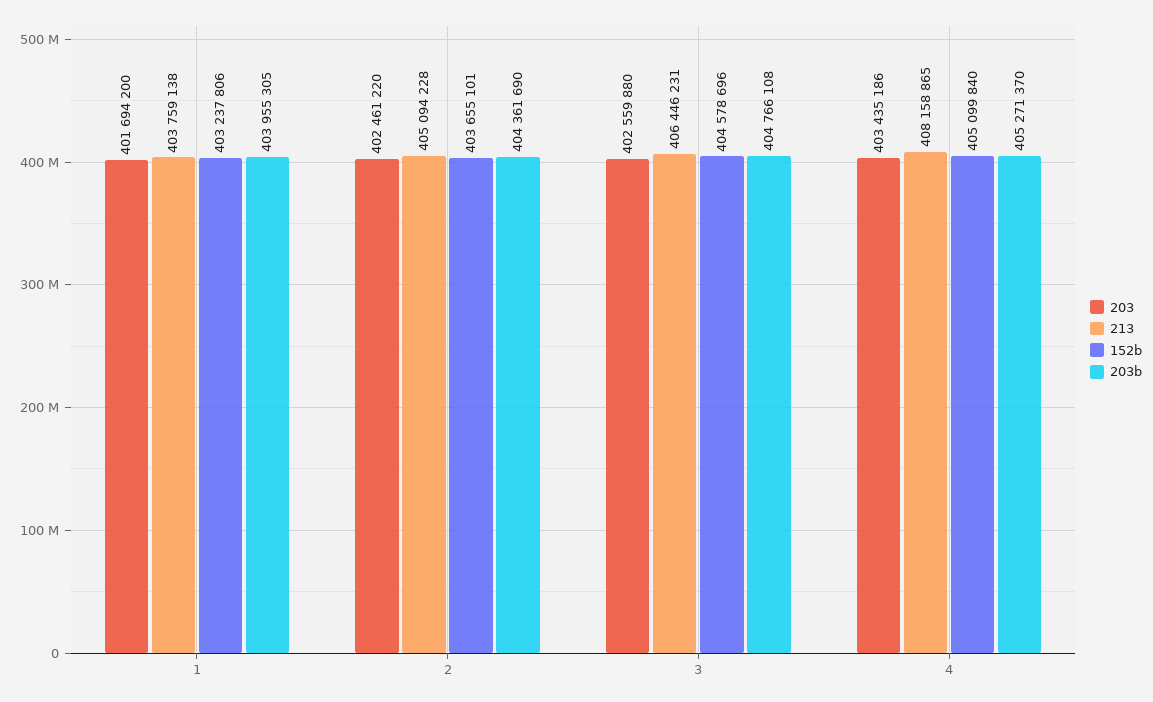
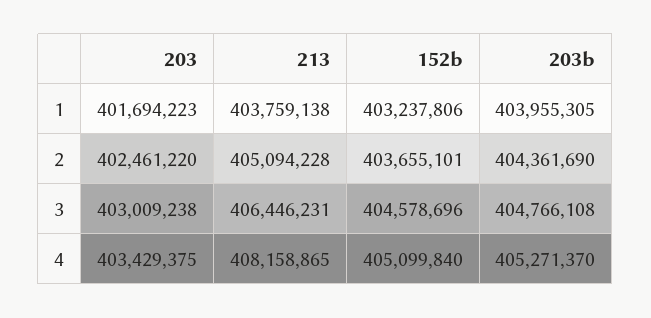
203, 1: 401694200 -> 401694223
203, 3: 402559880 -> 403009238
203, 4: 403435186 -> 403429375

